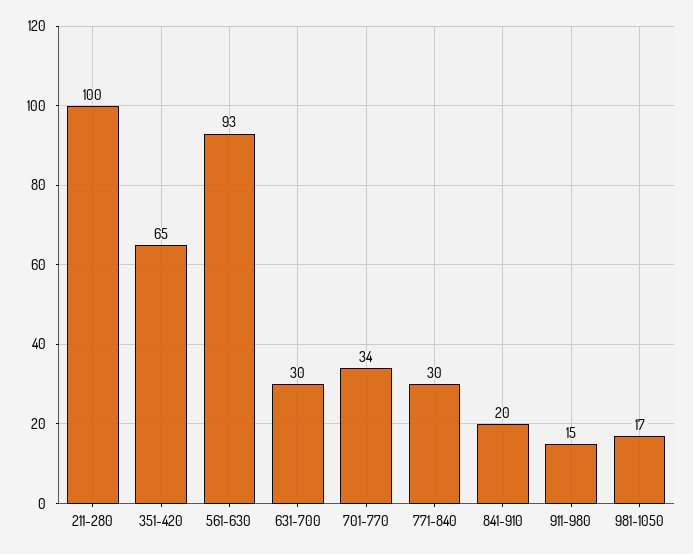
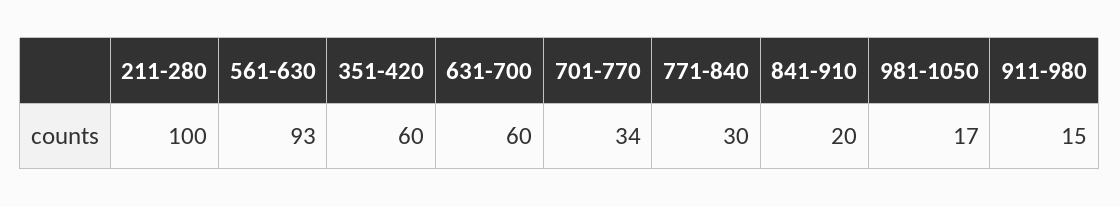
351-420: 65 -> 60
631-700: 30 -> 60

